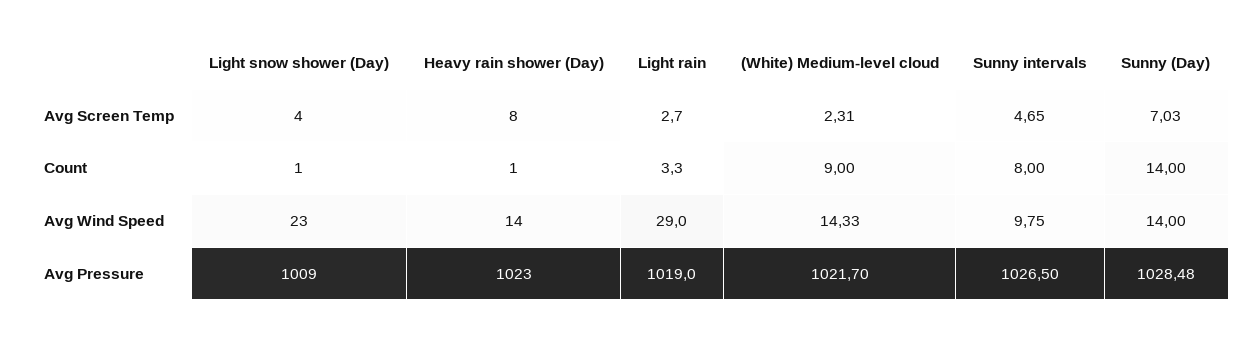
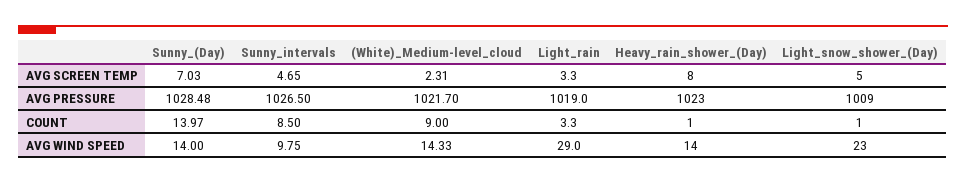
Light snow shower (Day), Avg Screen Temp: 4 -> 5
Light rain, Avg Screen Temp: 2.7 -> 3.3
Sunny intervals, Count: 8 -> 8.5
Sunny (Day), Count: 14 -> 13.97

